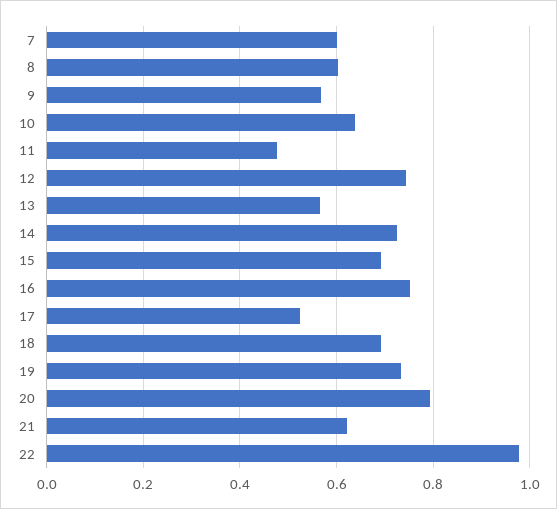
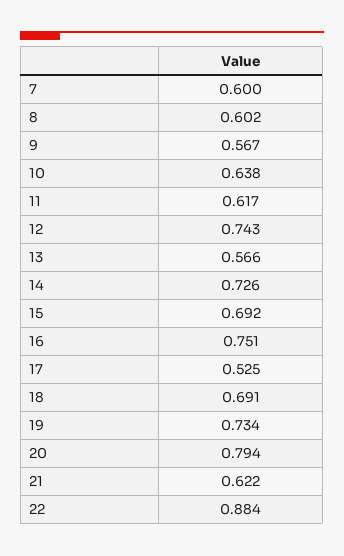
11: 0.48 -> 0.617
22: 0.98 -> 0.884

